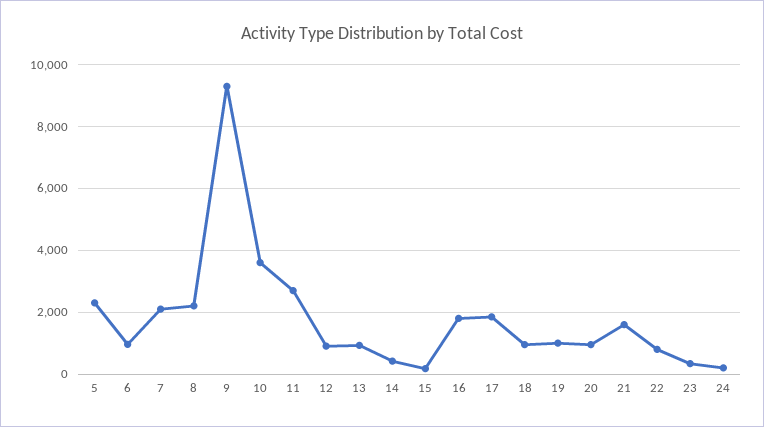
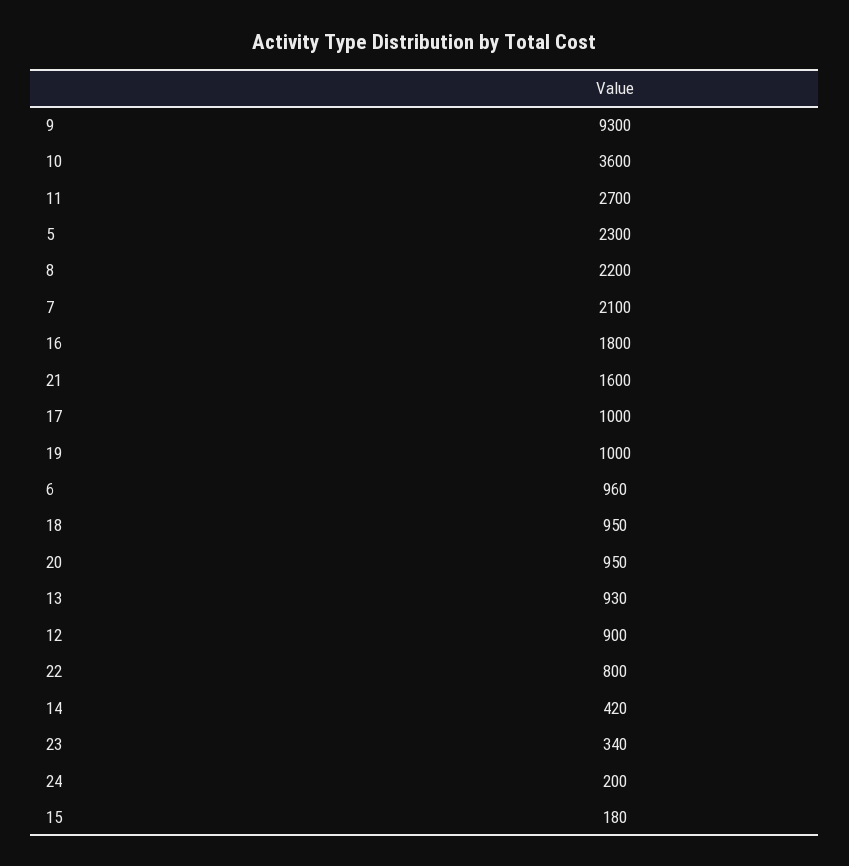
17: 1800 -> 1000

